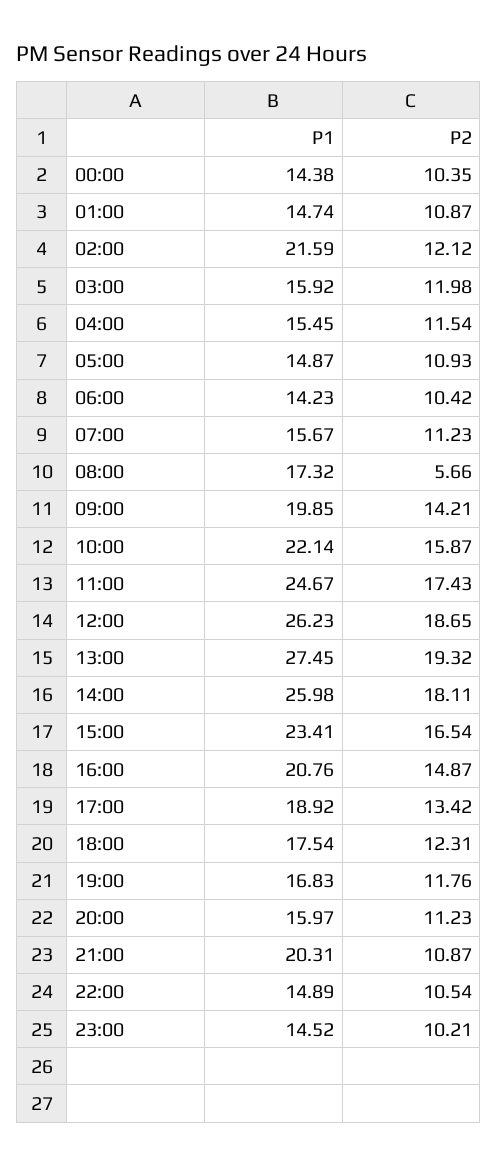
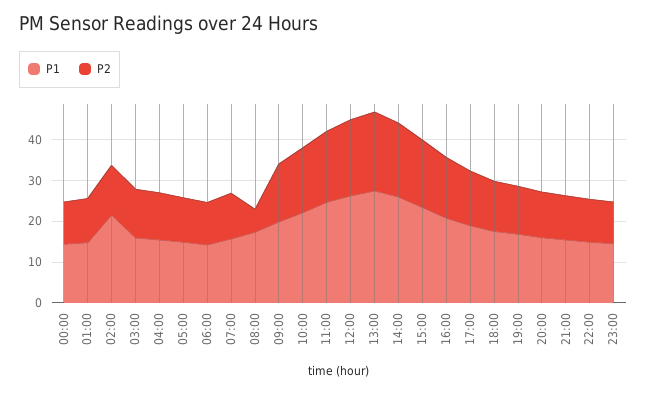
P1, 21:00: 20.31 -> 16

